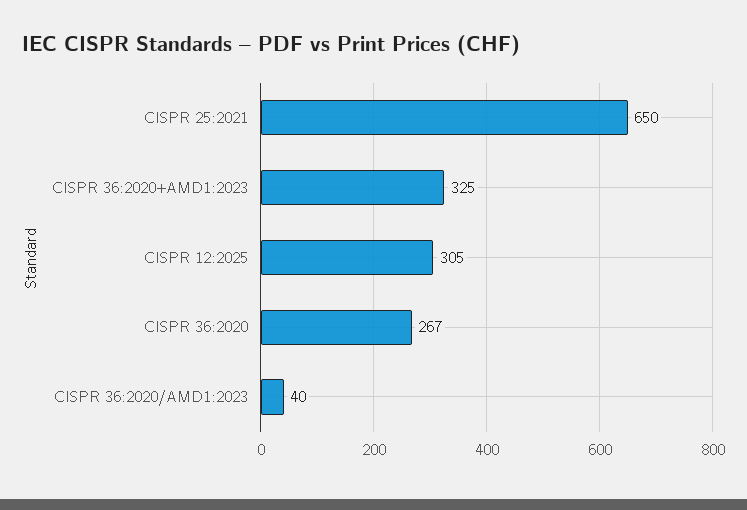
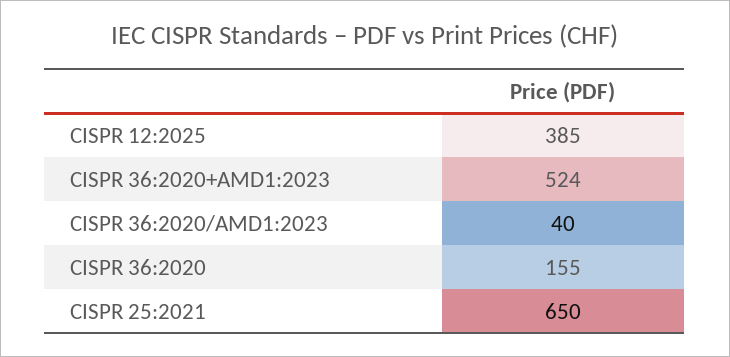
CISPR 36:2020+AMD1:2023: 325 -> 524
CISPR 12:2025: 305 -> 385
CISPR 36:2020: 267 -> 155

